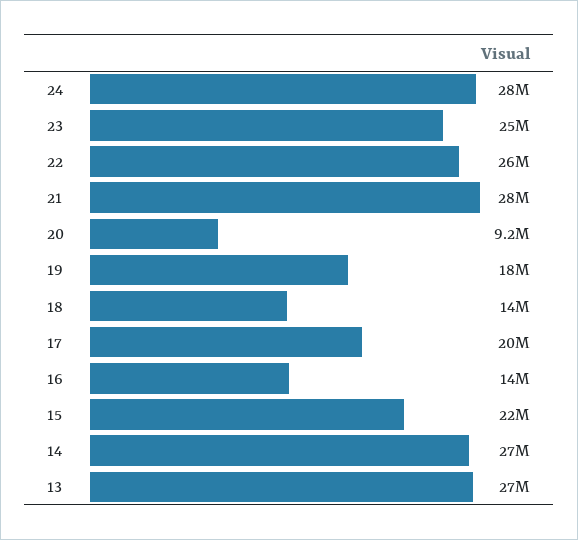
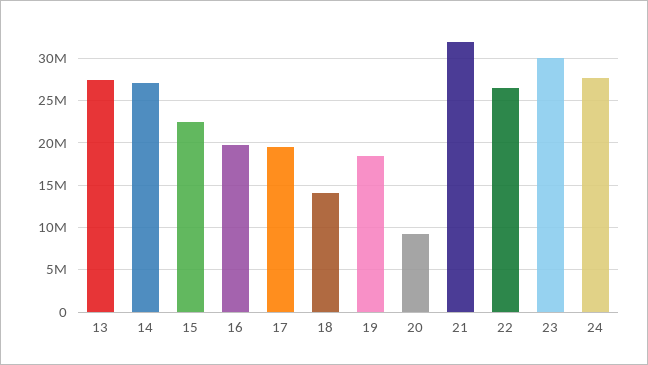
23: 25000000 -> 30000000
21: 28000000 -> 32000000
16: 14000000 -> 20000000

